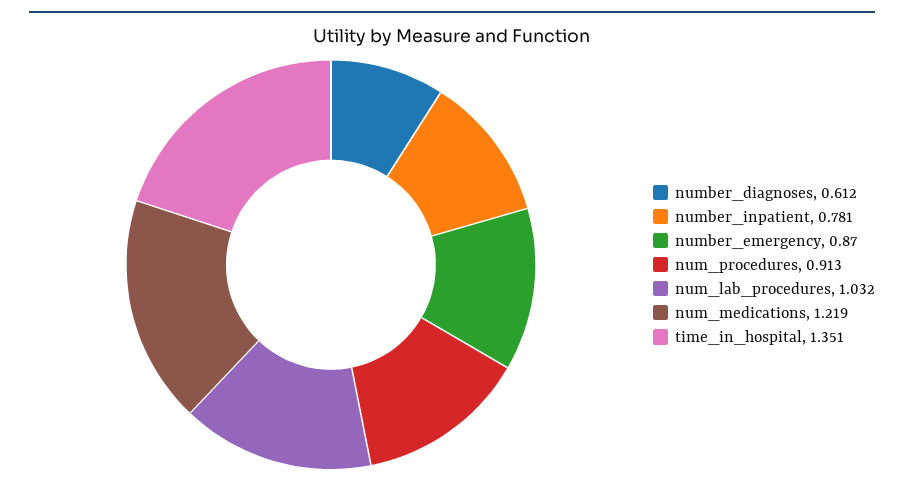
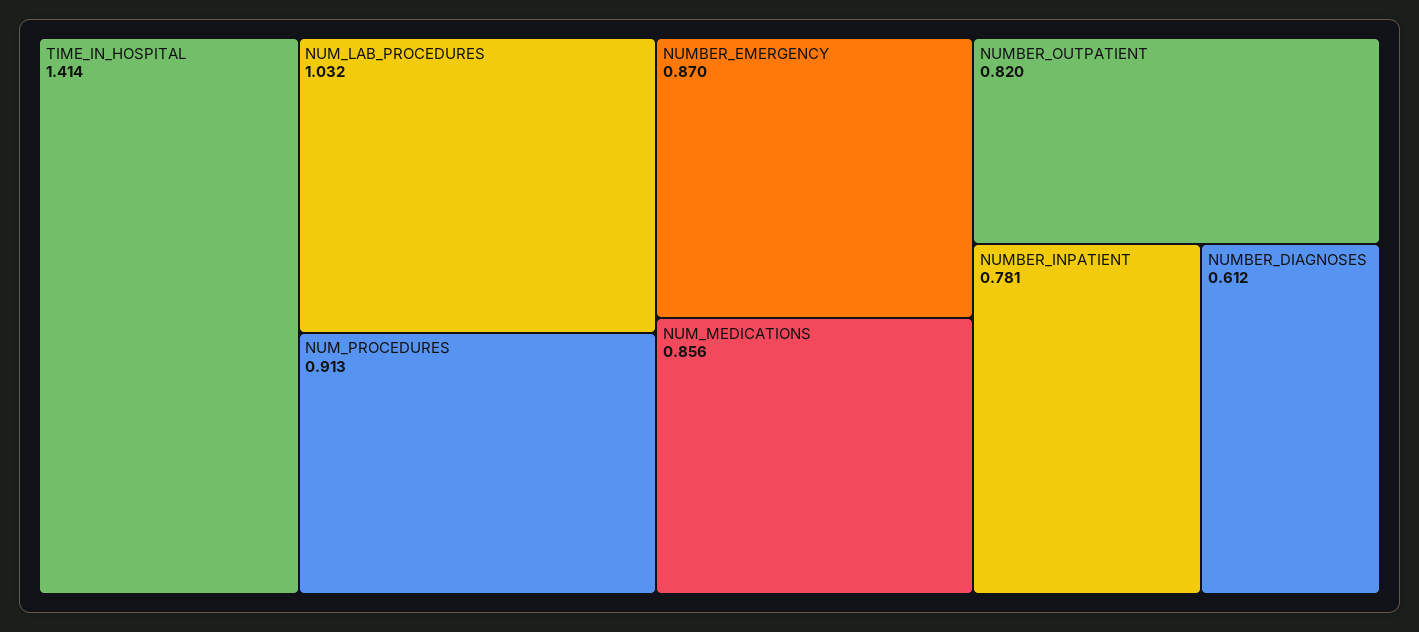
num_medications: 1.219 -> 0.856
time_in_hospital: 1.351 -> 1.414
NUMBER_OUTPATIENT: none -> 0.82

